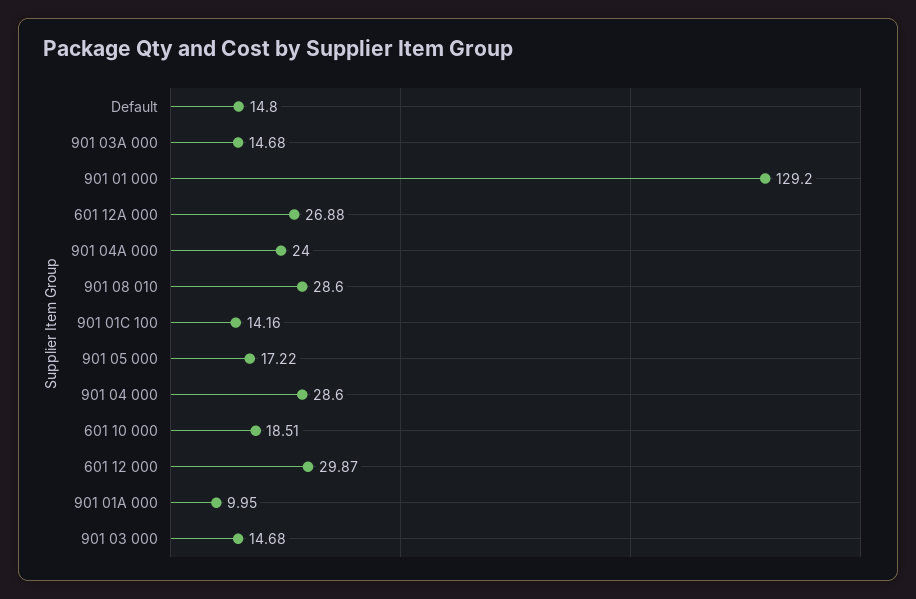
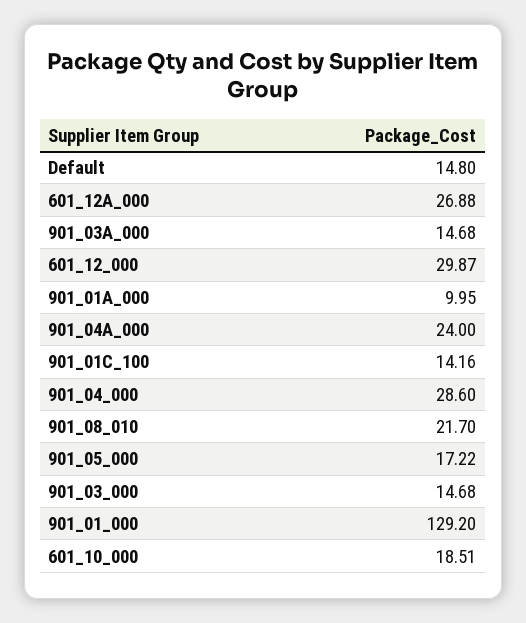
901 08 010: 28.6 -> 21.7

